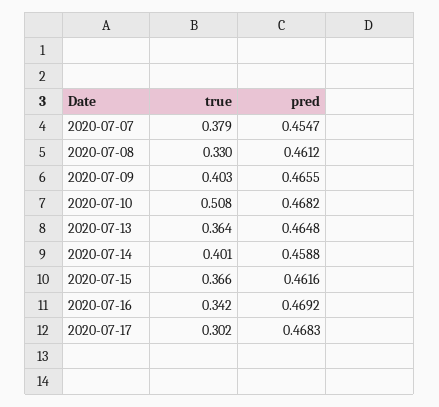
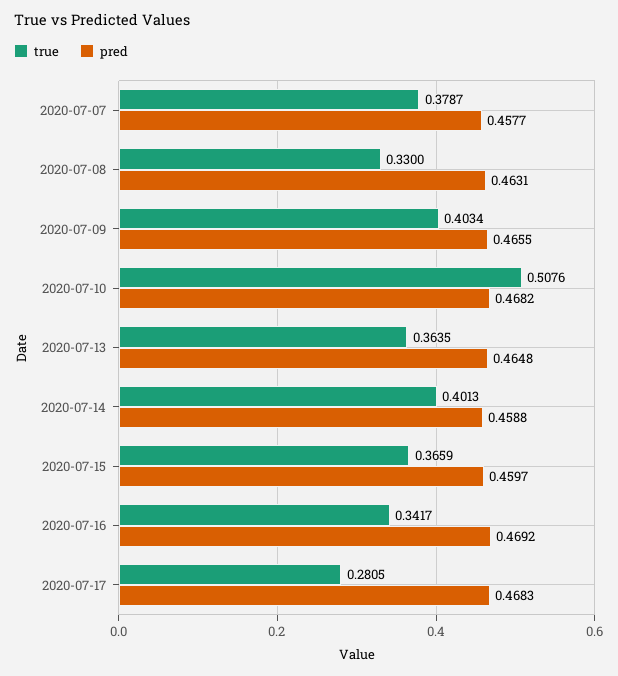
pred, 2020-07-07: 0.4547 -> 0.4577
pred, 2020-07-08: 0.4612 -> 0.4631
pred, 2020-07-15: 0.4616 -> 0.4597
true, 2020-07-17: 0.302 -> 0.2805

